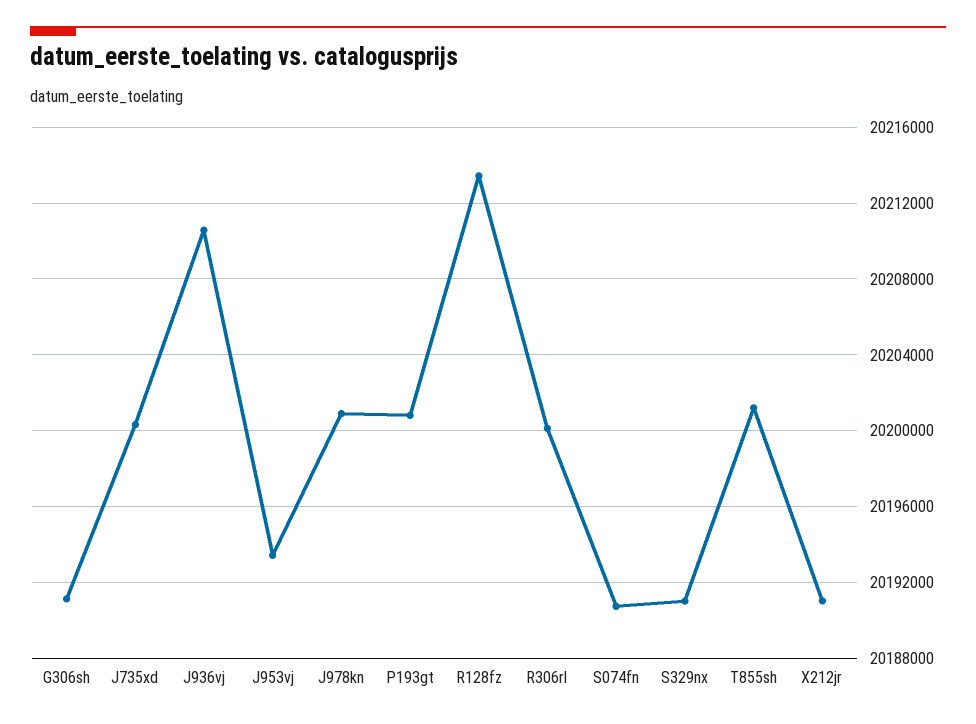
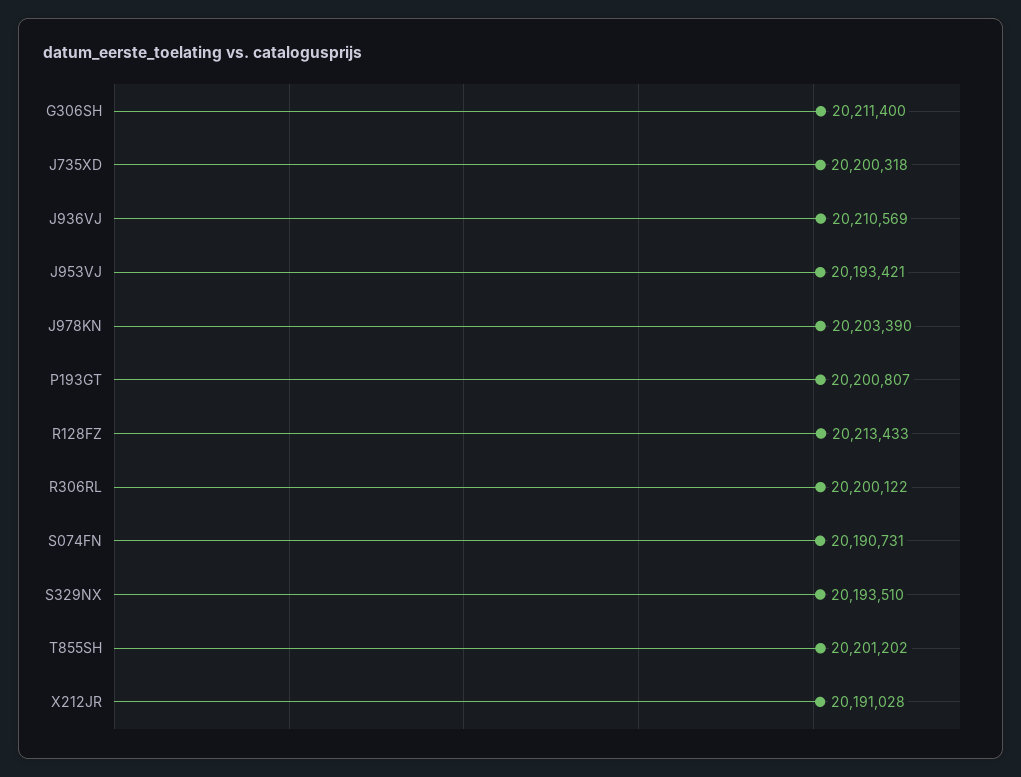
G306sh: 20191000 -> 20211400
J978kn: 20201000 -> 20203390
S329nx: 20191000 -> 20193510

